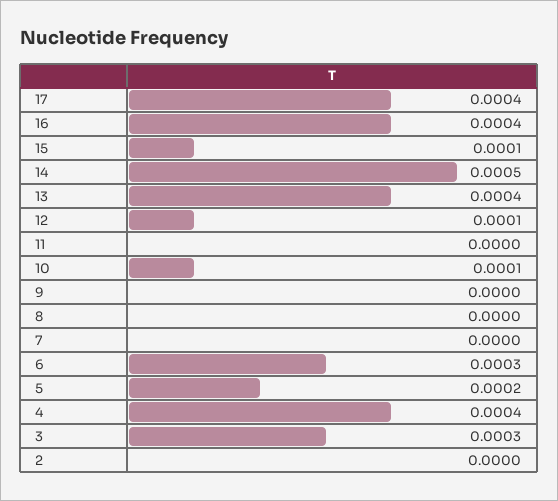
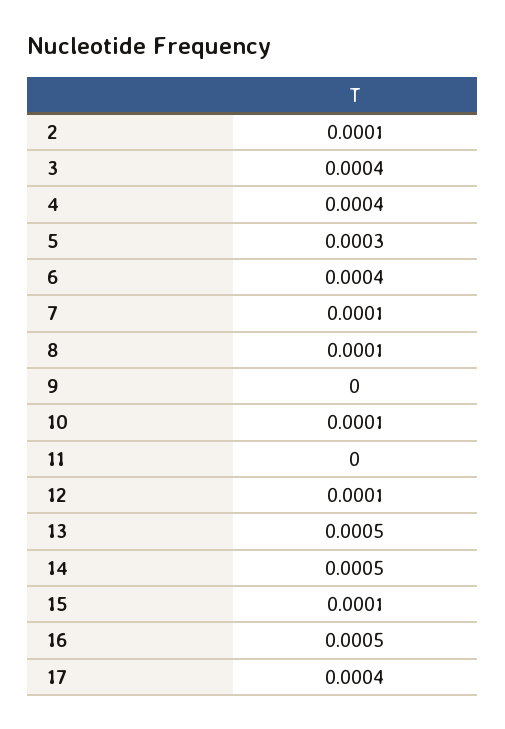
16: 0.0004 -> 0.0005
13: 0.0004 -> 0.0005
8: 0 -> 0.0001
7: 0 -> 0.0001
6: 0.0003 -> 0.0004
5: 0.0002 -> 0.0003
3: 0.0003 -> 0.0004
2: 0 -> 0.0001

